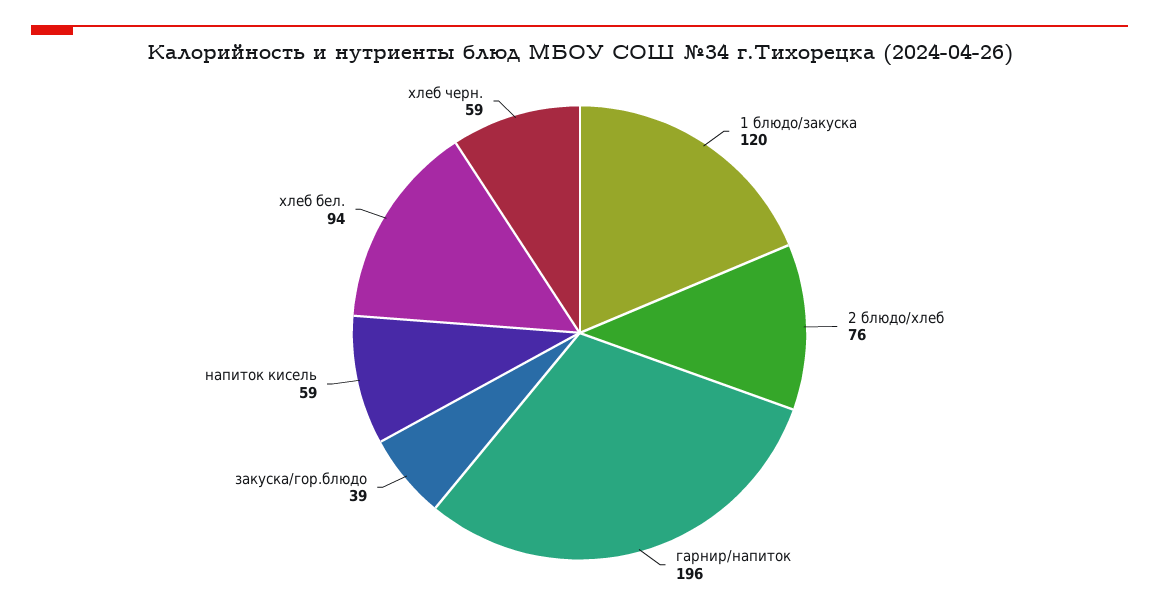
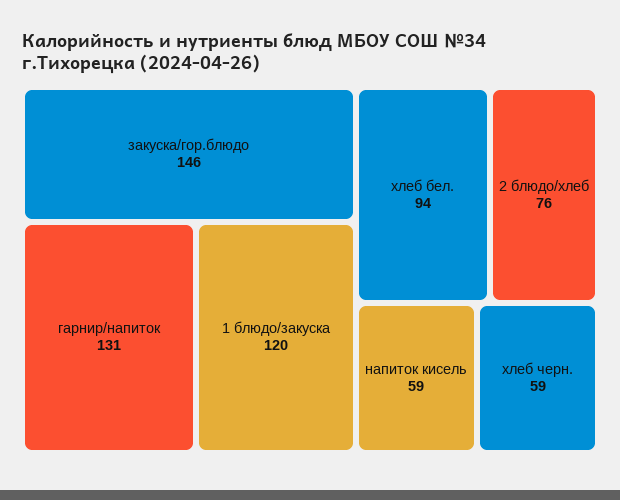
гарнир/напиток: 196 -> 131
закуска/гор.блюдо: 39 -> 146

